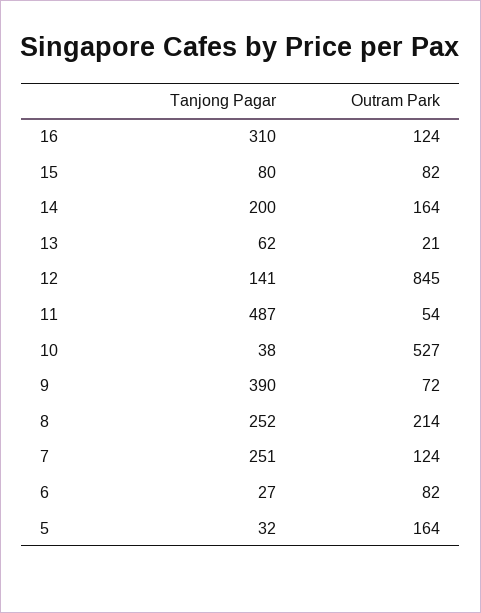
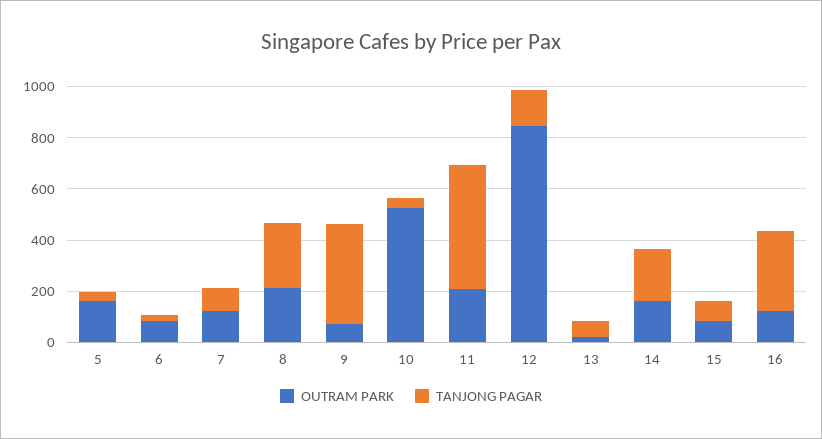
Outram Park, 11: 54 -> 200
Tanjong Pagar, 7: 251 -> 100

